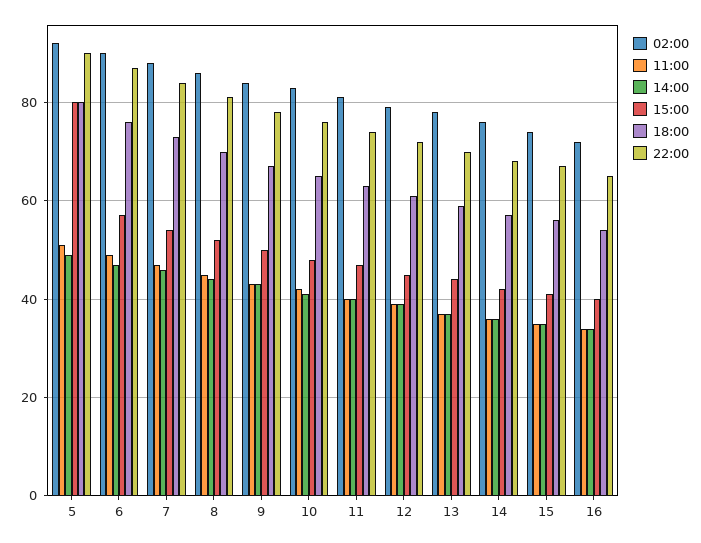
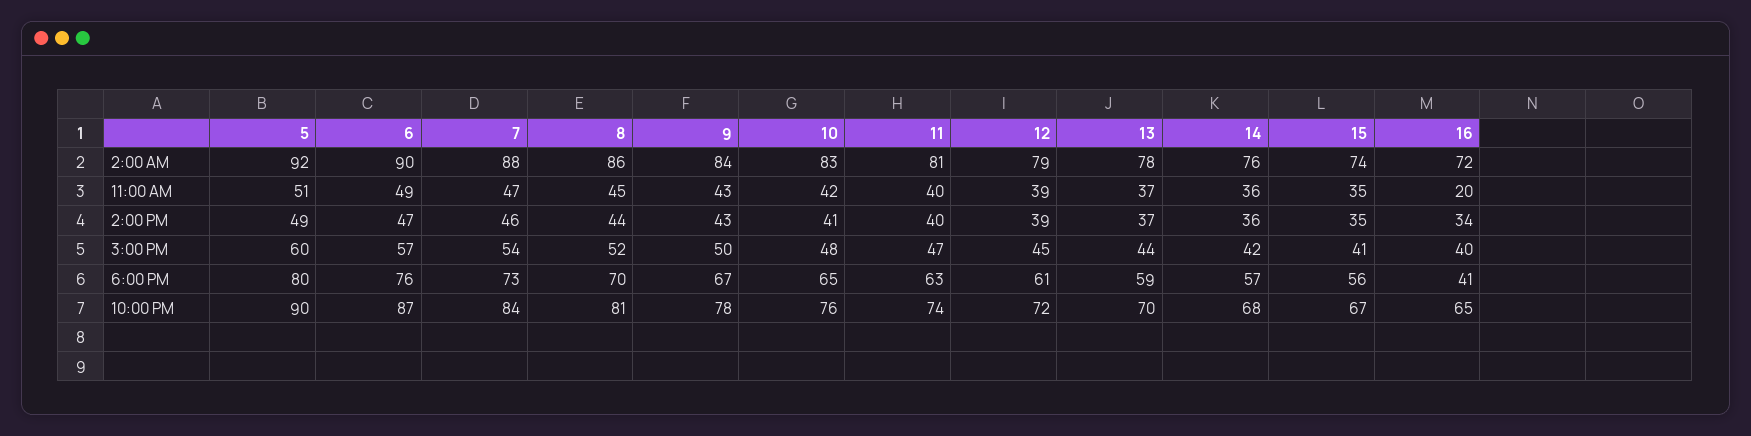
15:00, 5: 80 -> 60
11:00, 16: 35 -> 20
18:00, 16: 55 -> 41

